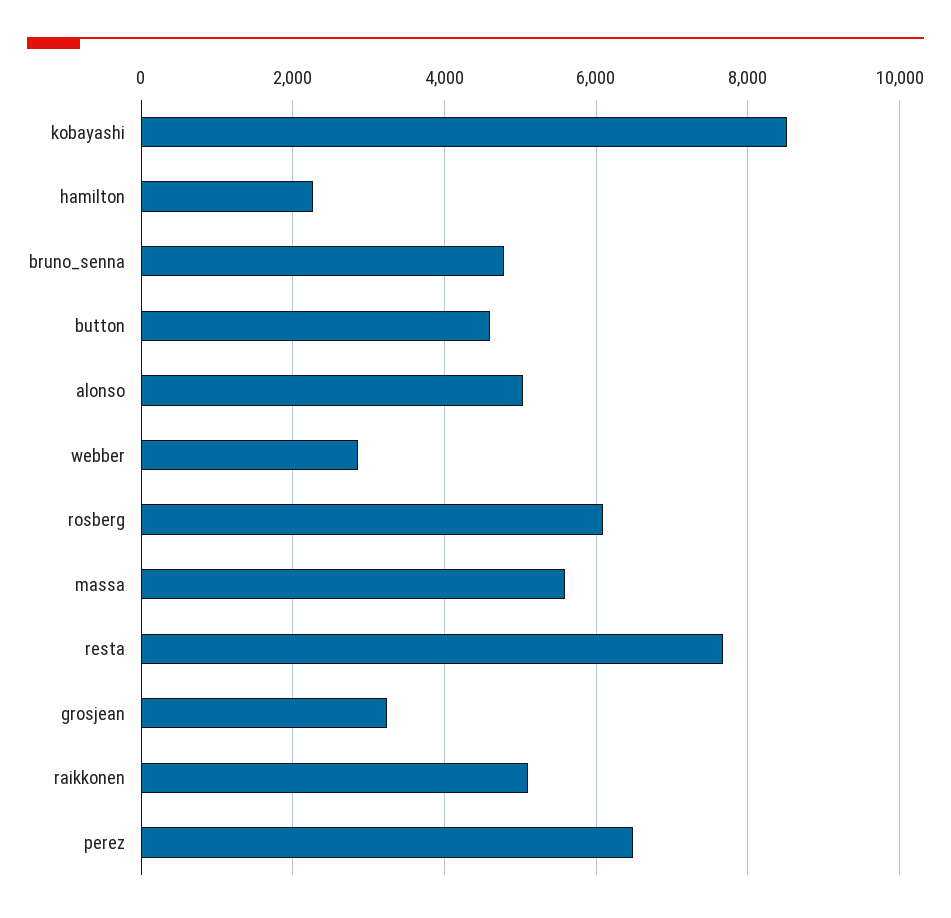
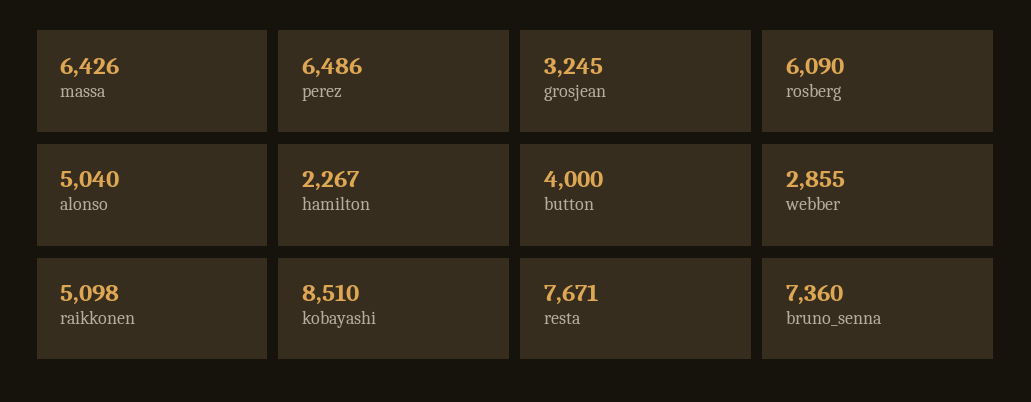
bruno_senna: 4800 -> 7360
button: 4600 -> 4000
massa: 5600 -> 6426

